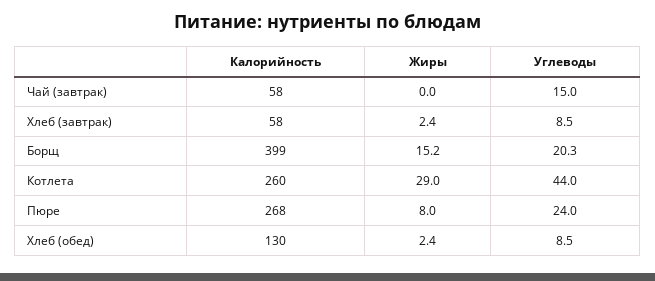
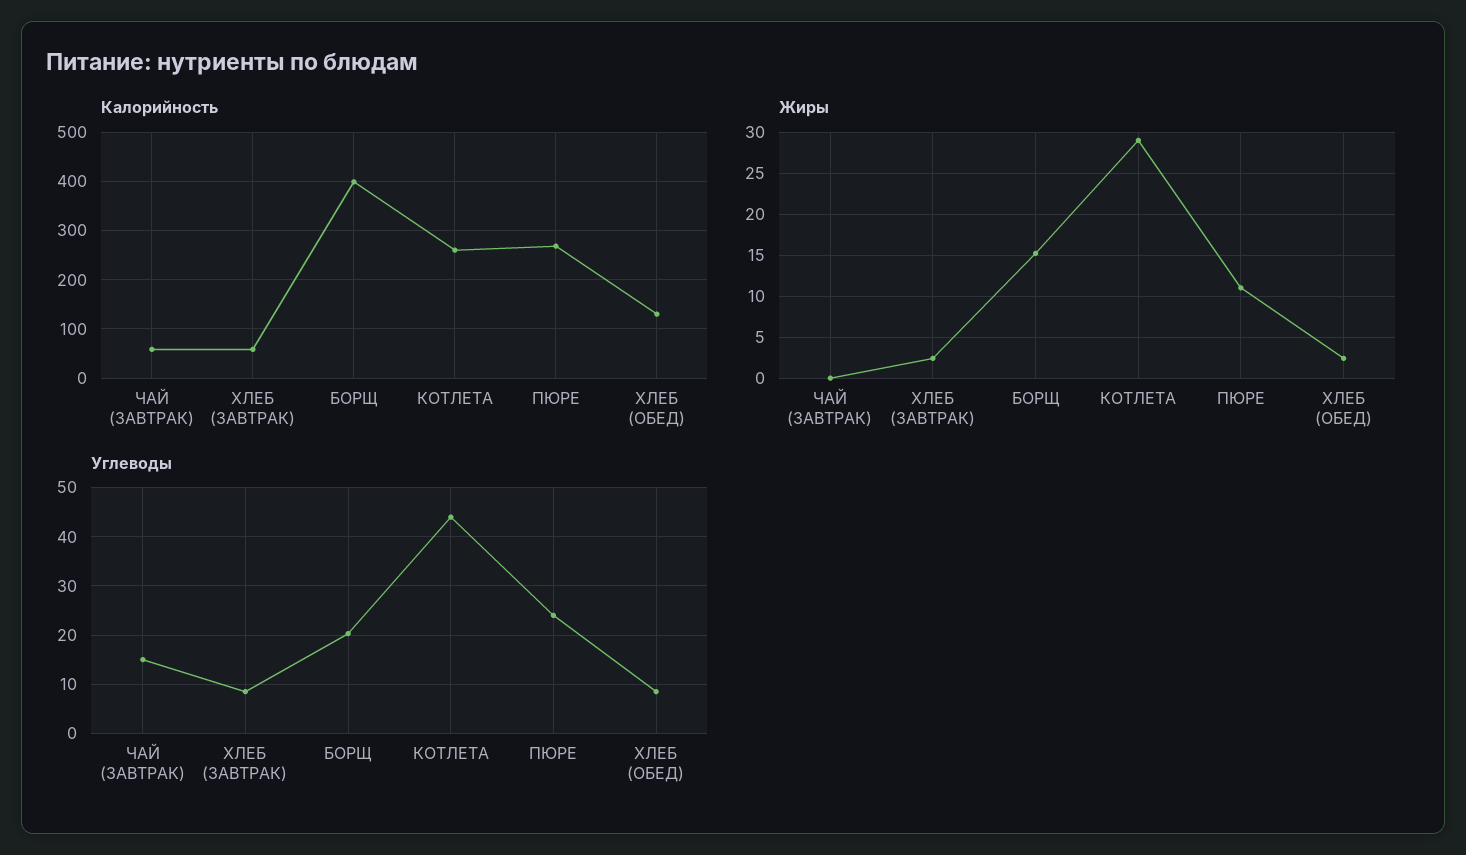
Жиры, Пюре: 8 -> 11

